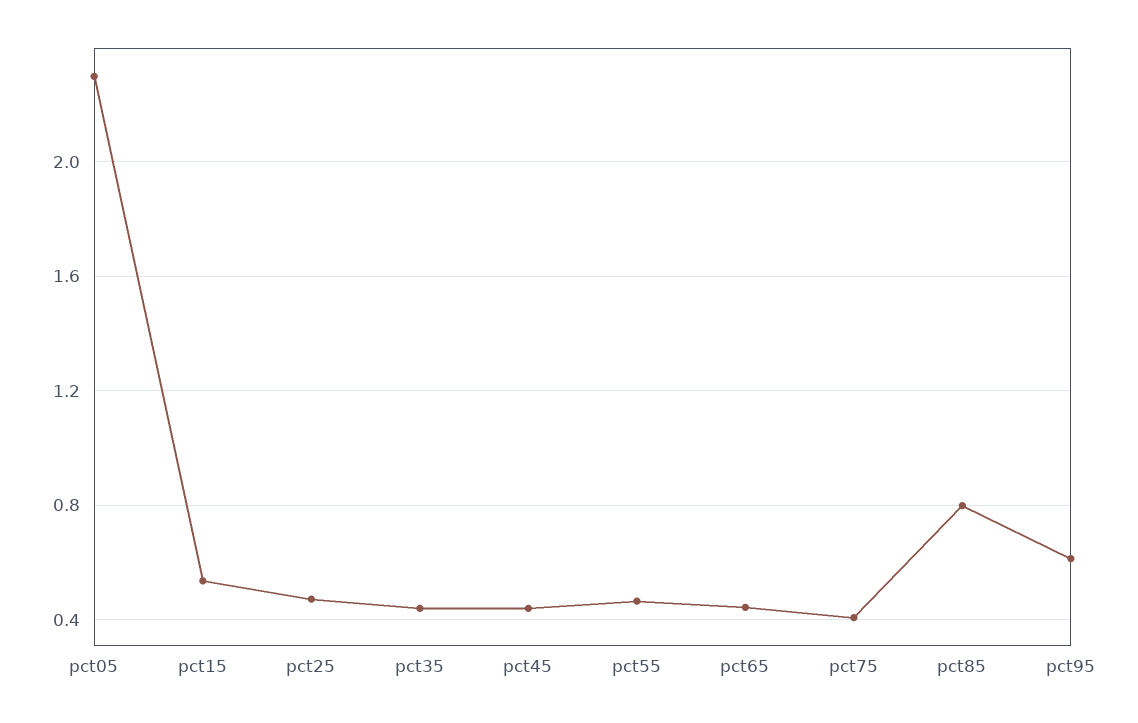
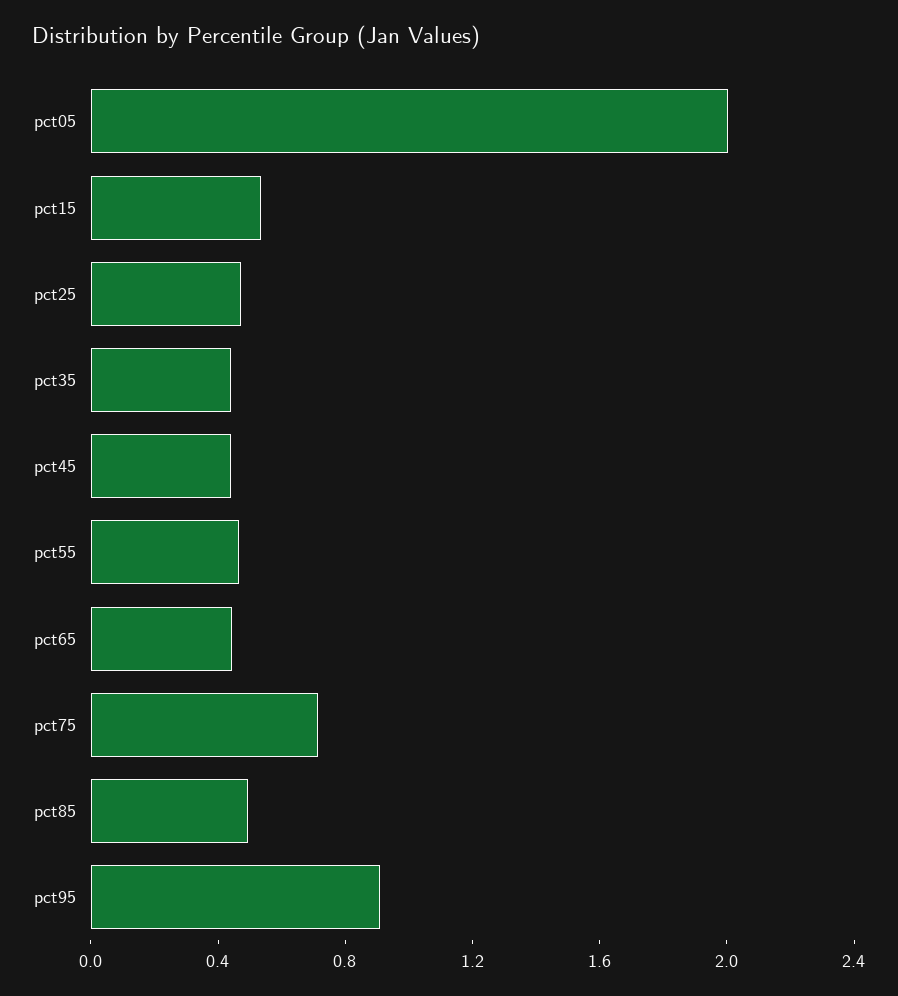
pct05: 2.3 -> 2
pct75: 0.4 -> 0.7
pct85: 0.8 -> 0.5
pct95: 0.6 -> 0.9

